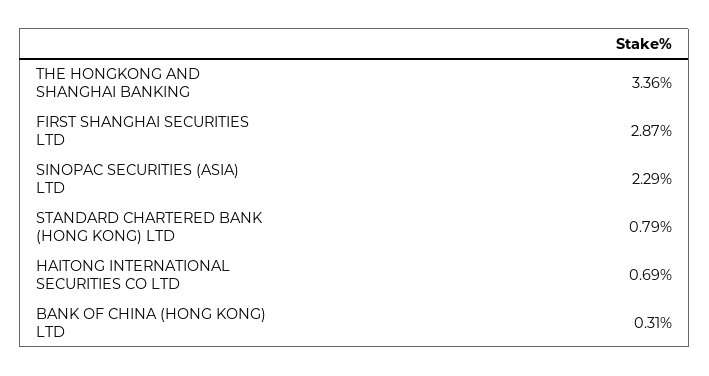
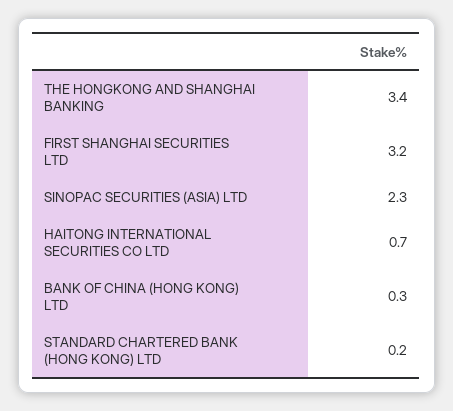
FIRST SHANGHAI SECURITIES LTD: 2.87 -> 3.2
STANDARD CHARTERED BANK (HONG KONG) LTD: 0.79 -> 0.2

